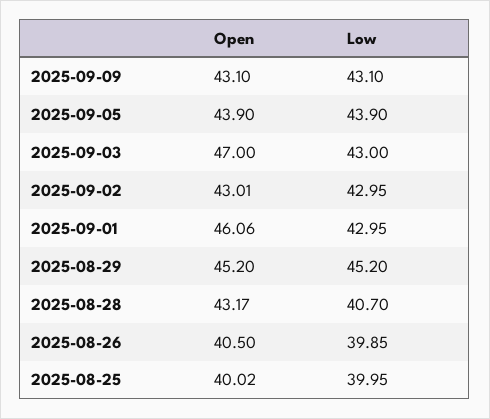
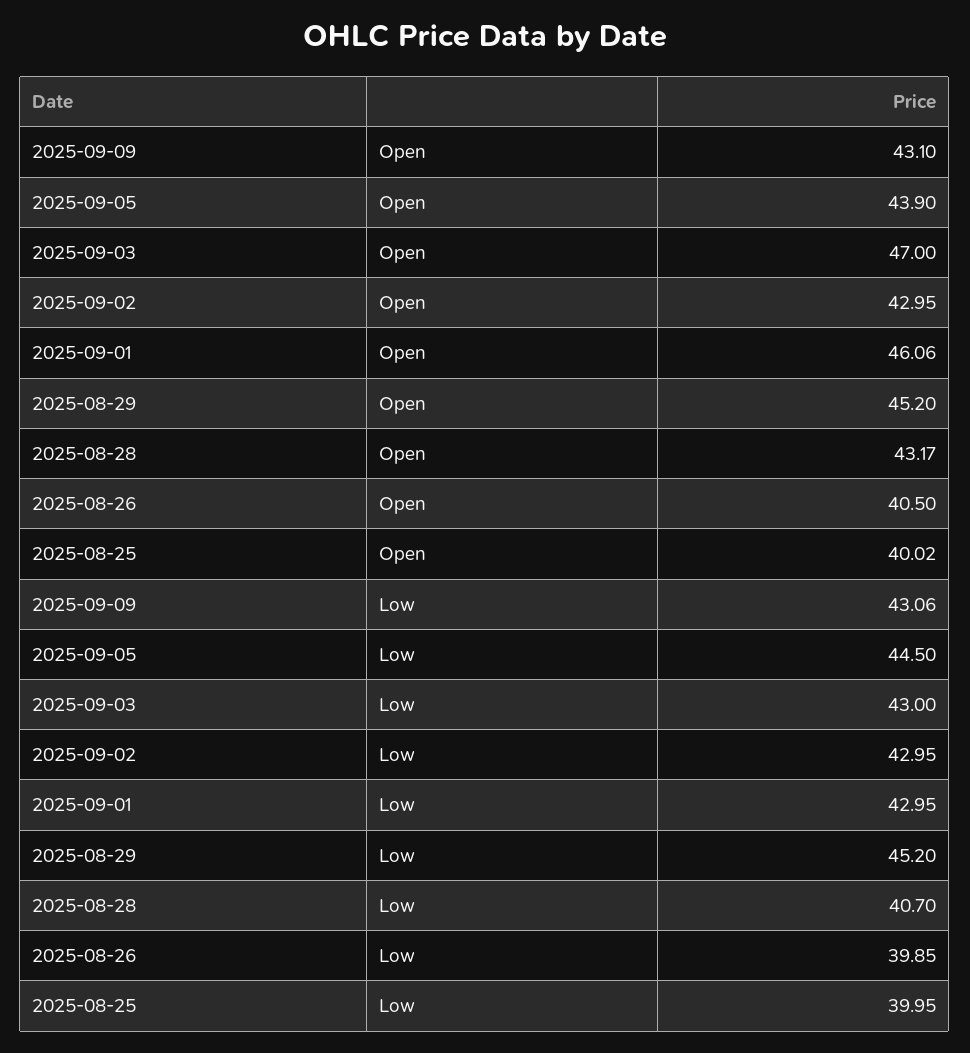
Low, 2025-09-09: 43.1 -> 43.06
Low, 2025-09-05: 43.9 -> 44.5
Open, 2025-09-02: 43.01 -> 42.95

